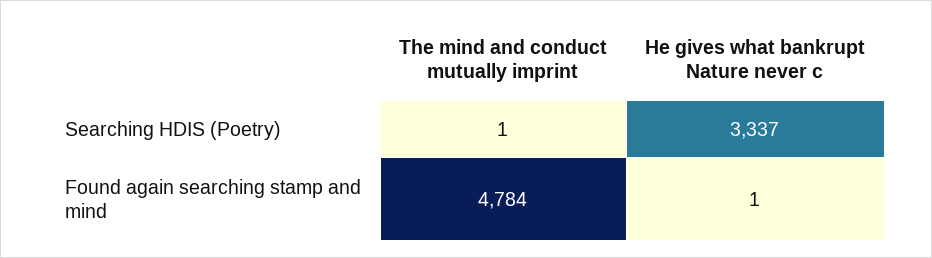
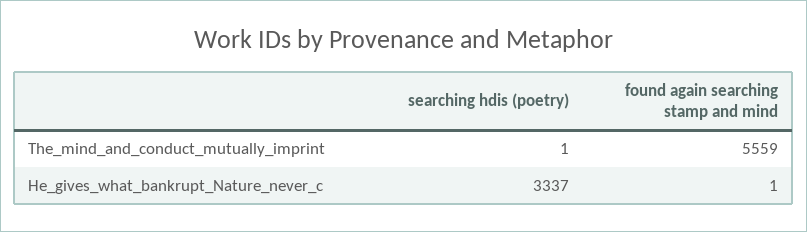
The mind and conduct mutually imprint, Found again searching stamp and mind: 4784 -> 5559

